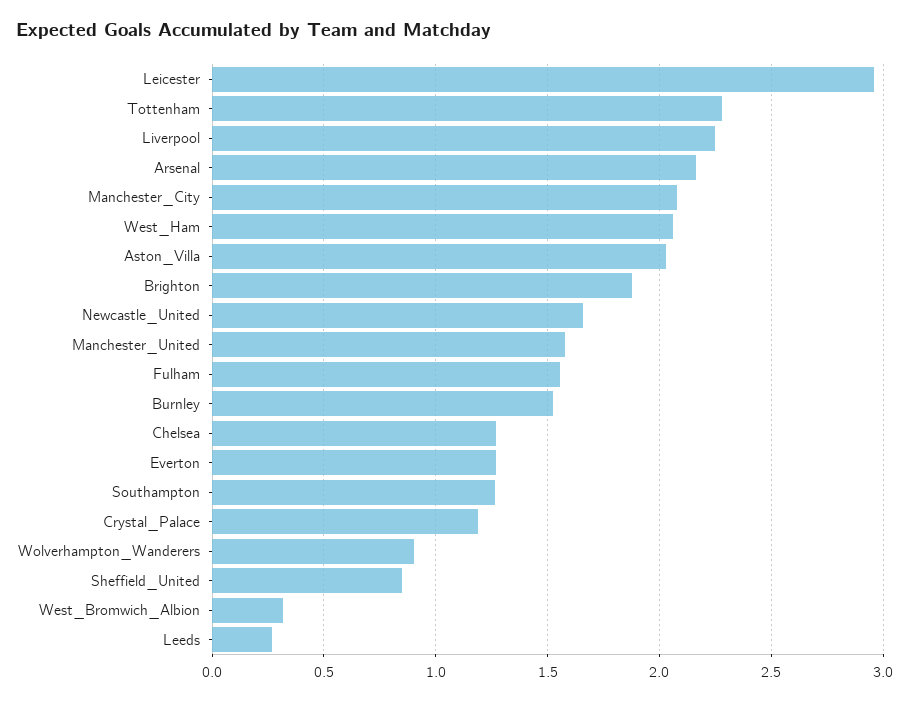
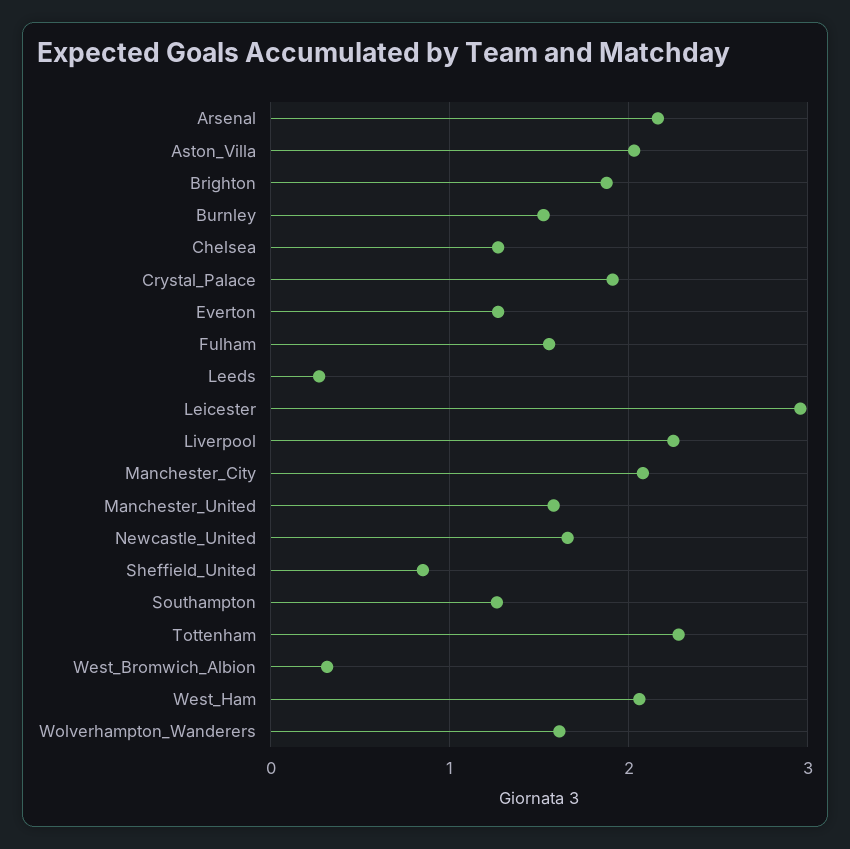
Crystal_Palace: 1.2 -> 1.9
Wolverhampton_Wanderers: 0.9 -> 1.6

